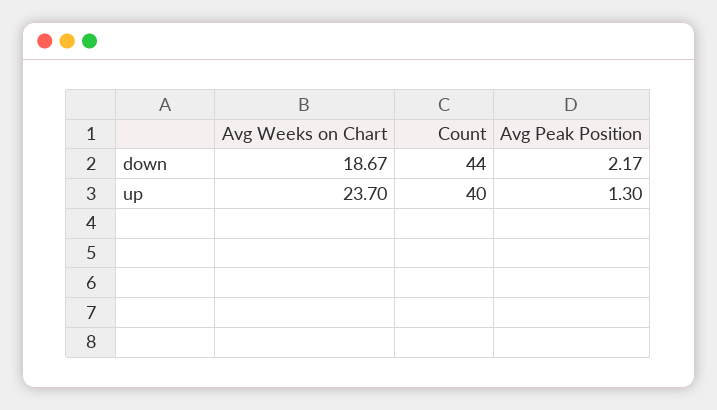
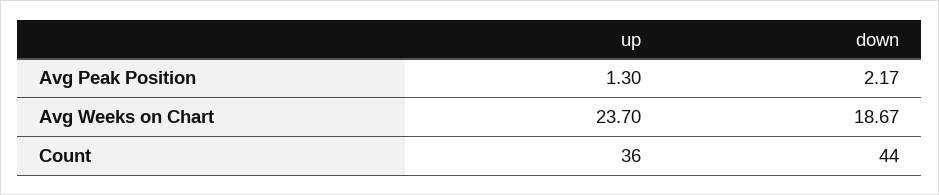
Count, up: 40 -> 36

